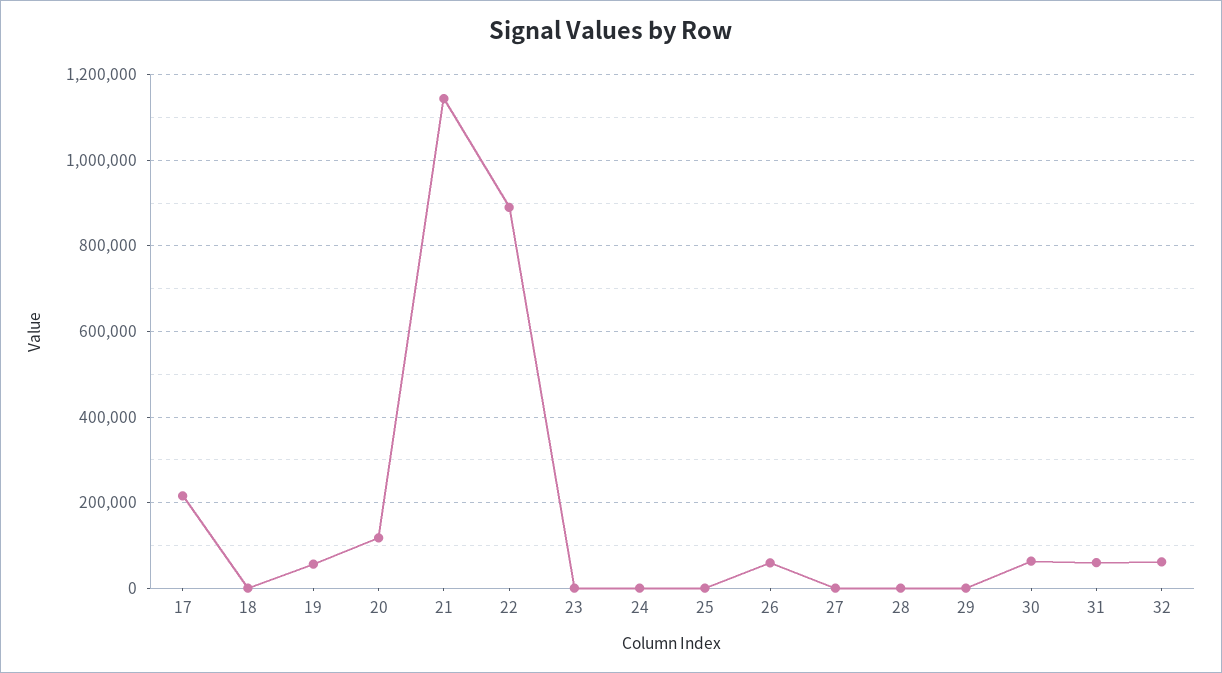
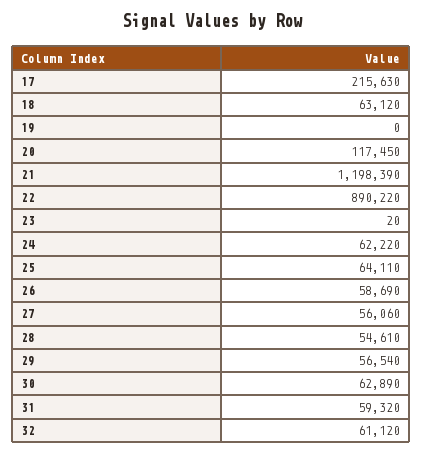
18: 0 -> 63120
19: 60000 -> 0
21: 1140000 -> 1198390
24: 0 -> 62220
25: 0 -> 64110
27: 0 -> 56060
28: 0 -> 54610
29: 0 -> 56540

